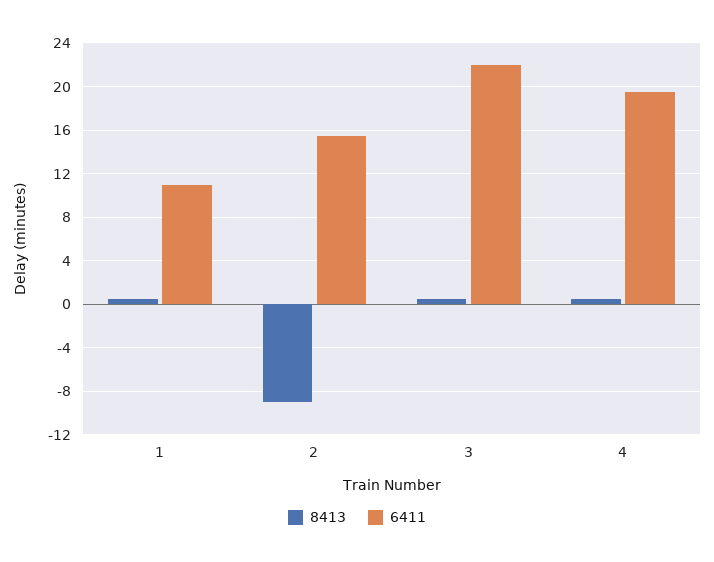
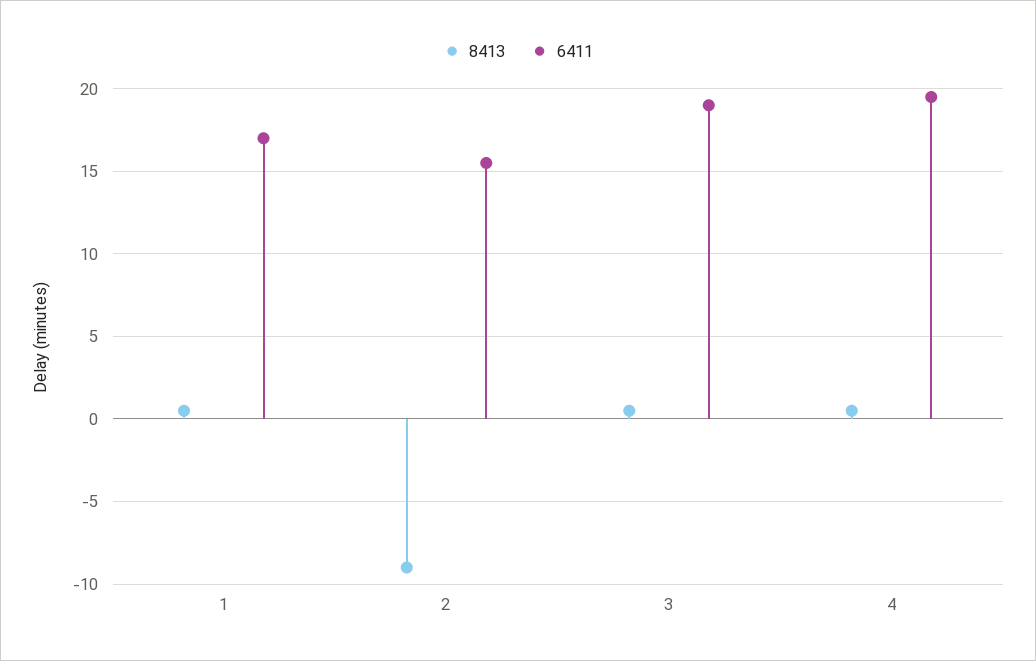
6411, 1: 11 -> 17
6411, 3: 22 -> 19

